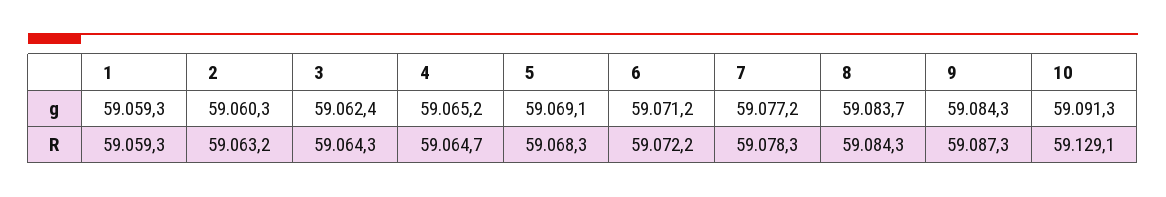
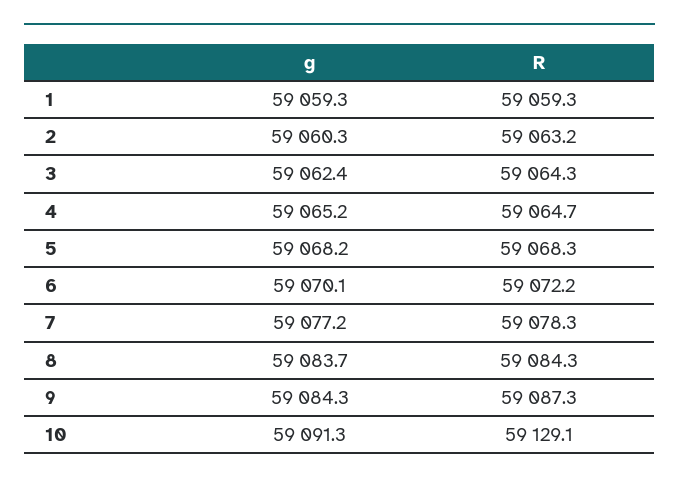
5, g: 59069.1 -> 59068.2
6, g: 59071.2 -> 59070.1

